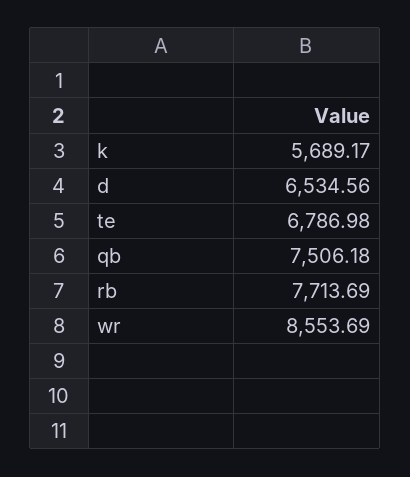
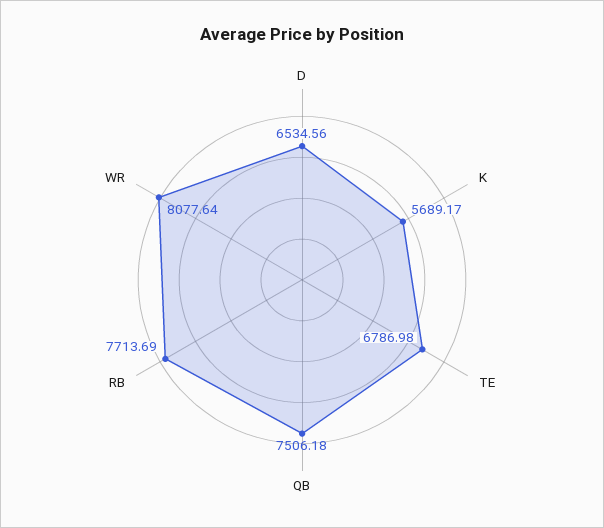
wr: 8553.69 -> 8077.64

